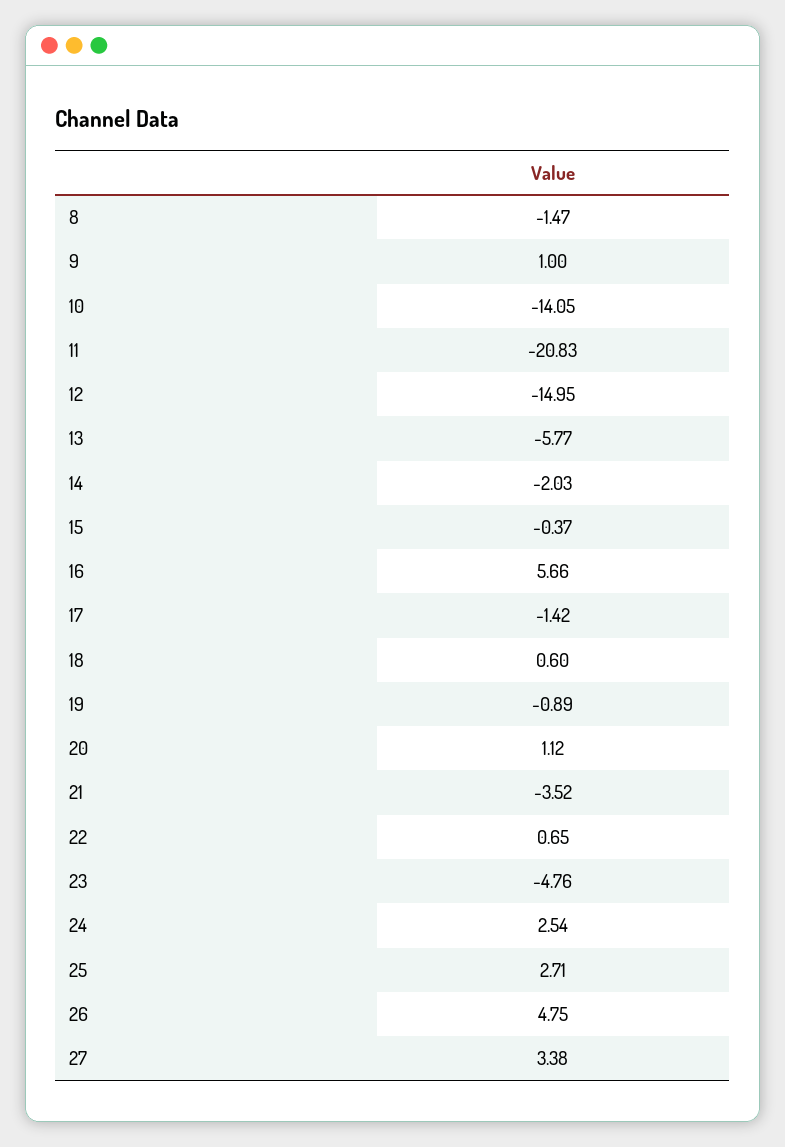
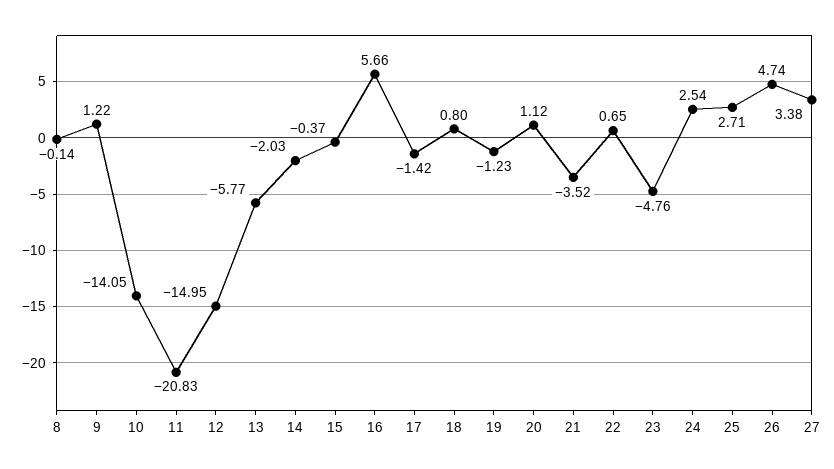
8: -1.47 -> -0.14
9: 1 -> 1.22
18: 0.6 -> 0.8
19: -0.89 -> -1.23
26: 4.75 -> 4.74

